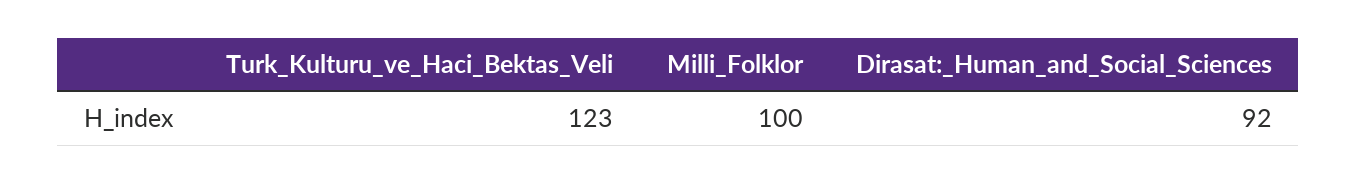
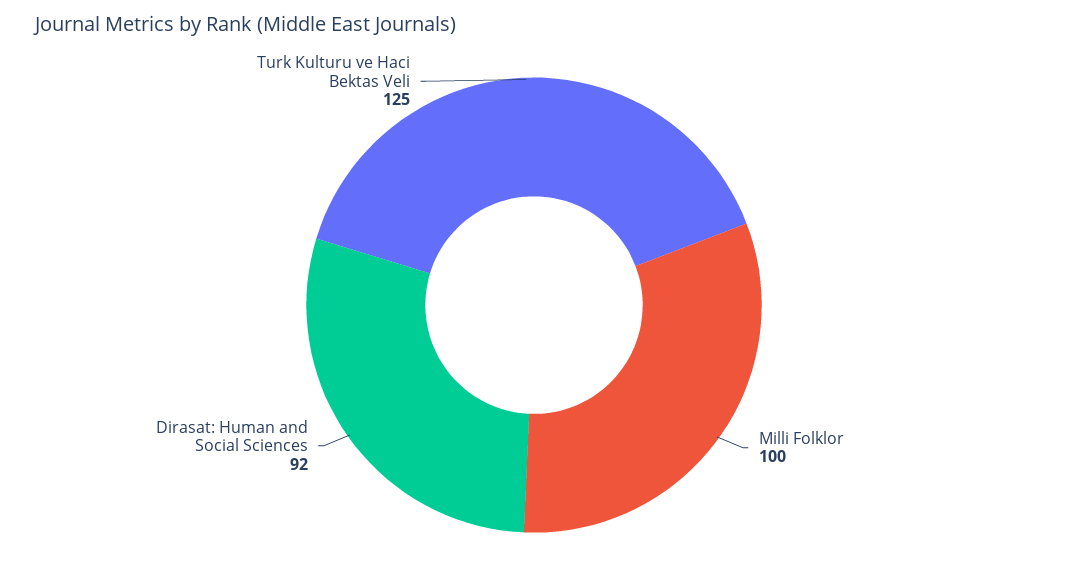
Turk_Kulturu_ve_Haci_Bektas_Veli: 123 -> 125

